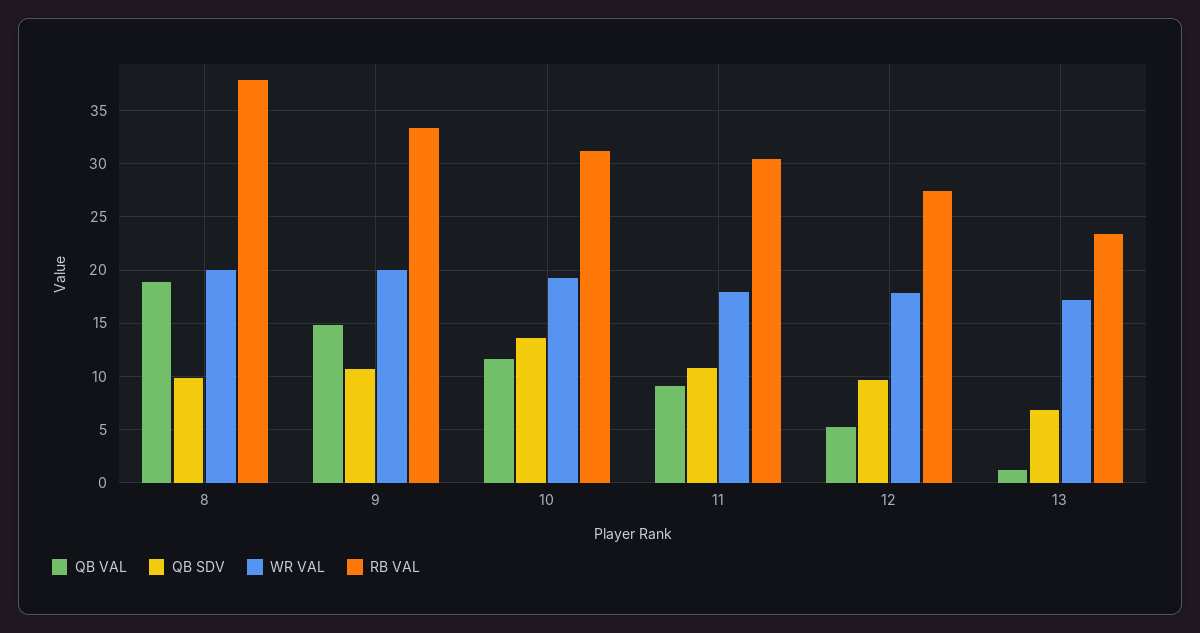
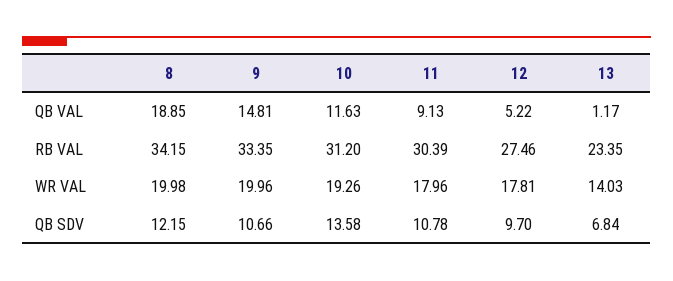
QB SDV, 8: 10 -> 12.15
RB VAL, 8: 38 -> 34.15
WR VAL, 13: 17 -> 14.03

